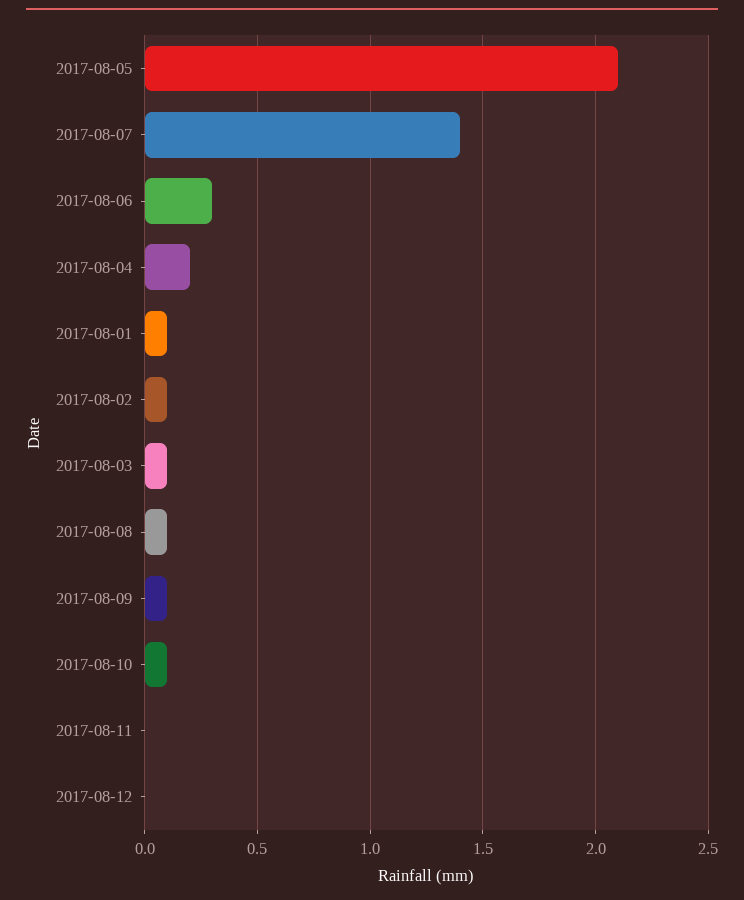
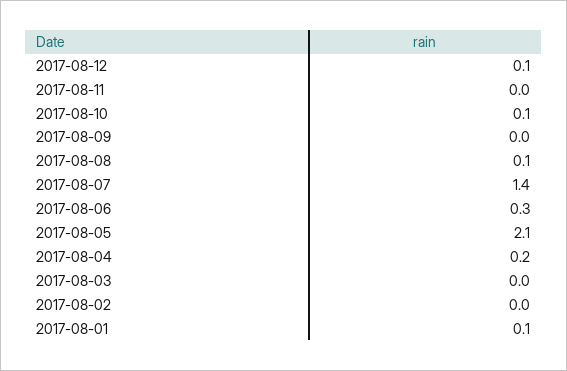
2017-08-02: 0.1 -> 0
2017-08-03: 0.1 -> 0
2017-08-09: 0.1 -> 0
2017-08-12: 0 -> 0.1

